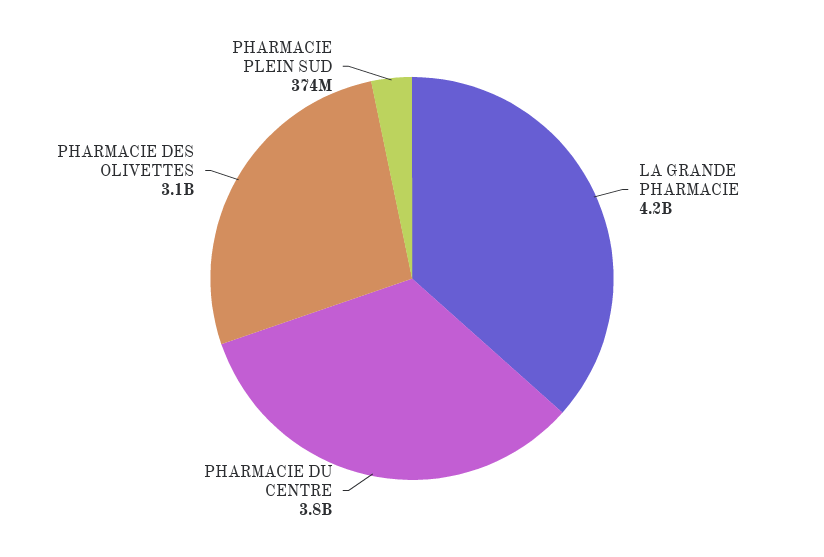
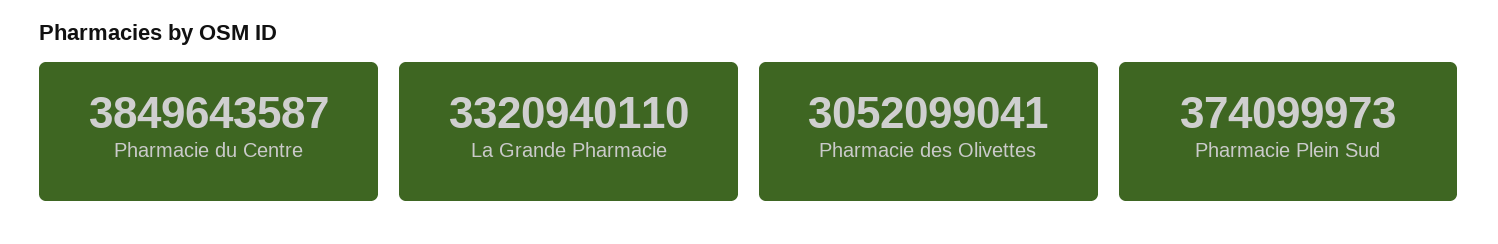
LA GRANDE PHARMACIE: 4200000000 -> 3320940110

